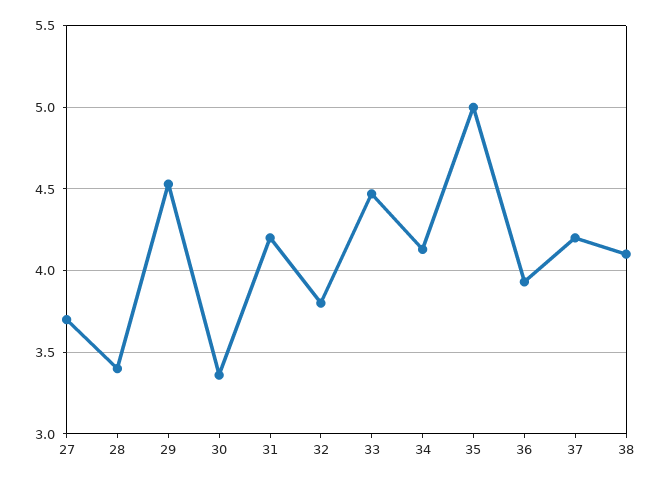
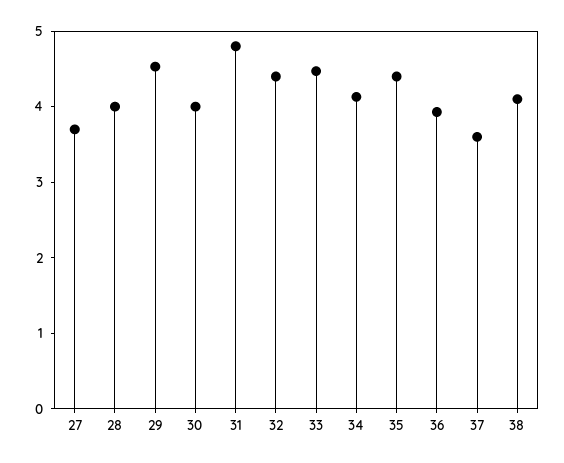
28: 3.4 -> 4
30: 3.35 -> 4
31: 4.2 -> 4.8
32: 3.8 -> 4.4
35: 5 -> 4.4
37: 4.2 -> 3.6

